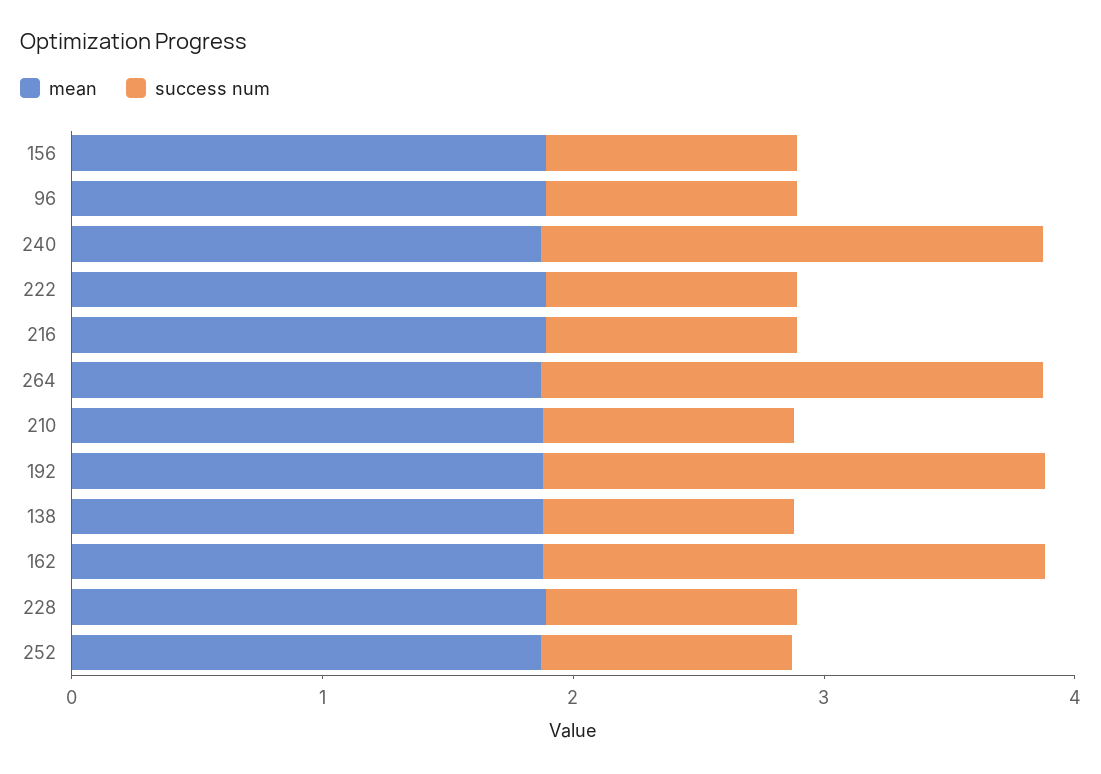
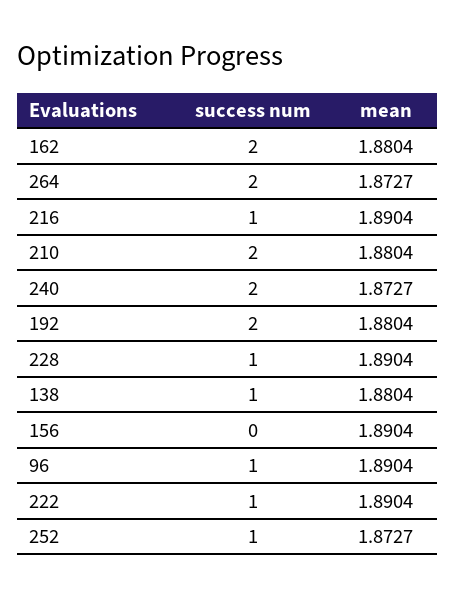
success num, 156: 1 -> 0
success num, 210: 1 -> 2

